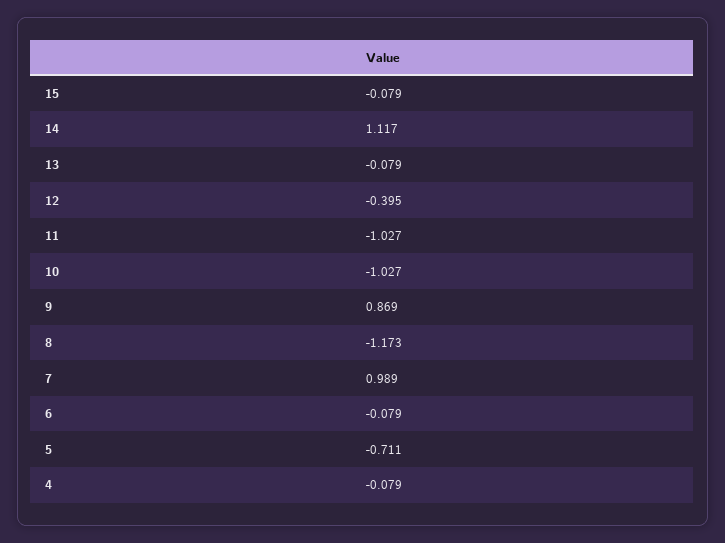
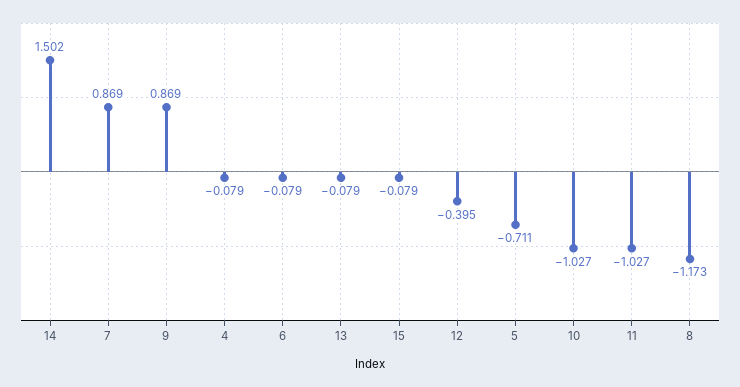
14: 1.117 -> 1.502
7: 0.989 -> 0.869

